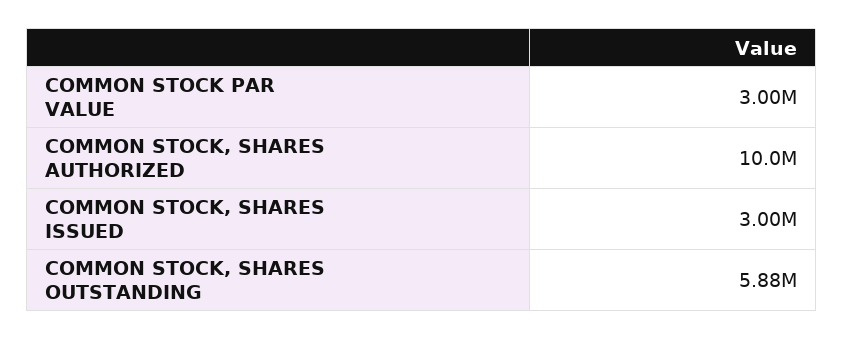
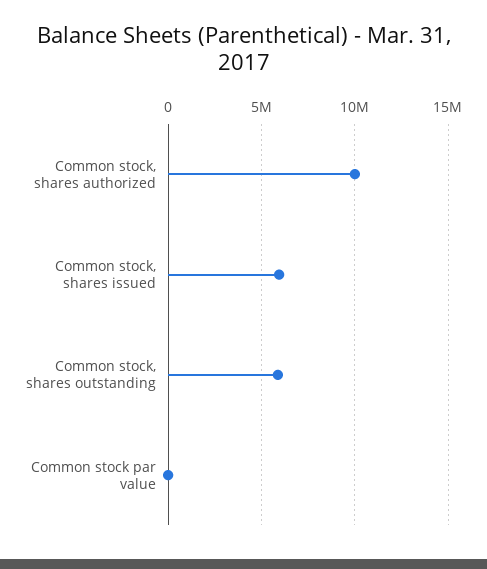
COMMON STOCK PAR VALUE: 3000000 -> 0
COMMON STOCK, SHARES ISSUED: 3000000 -> 6000000

